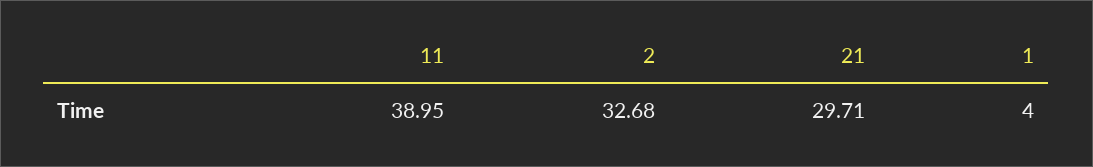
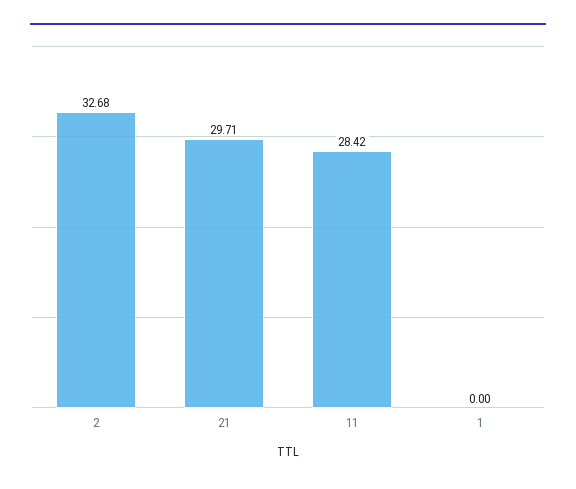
11: 38.95 -> 28.42
1: 4 -> 0

